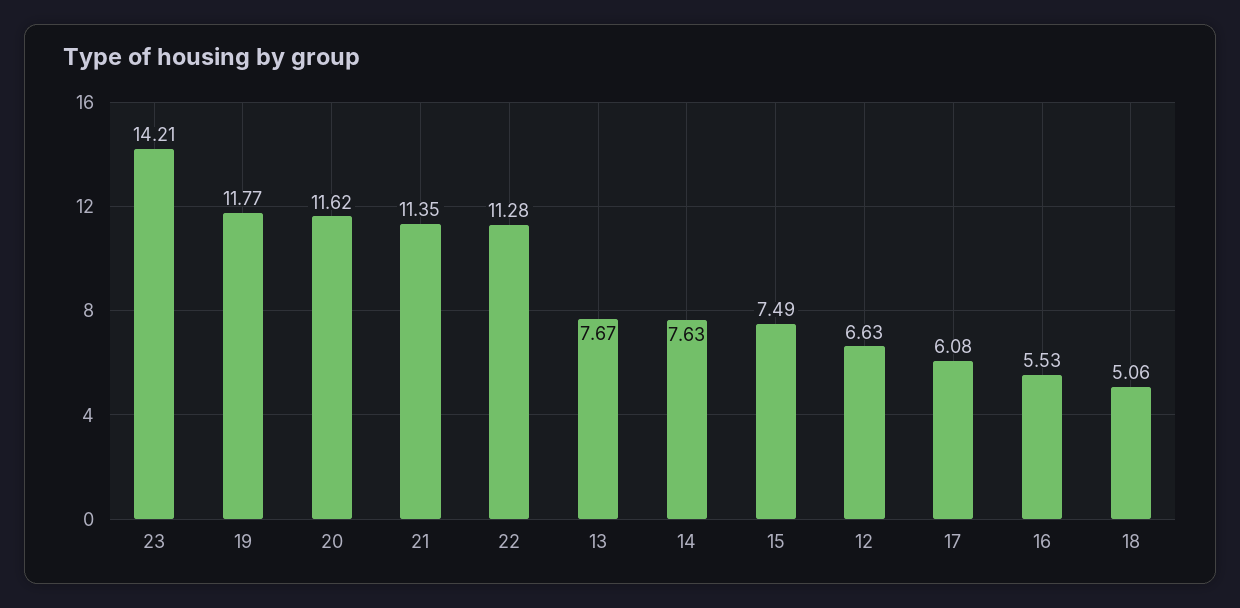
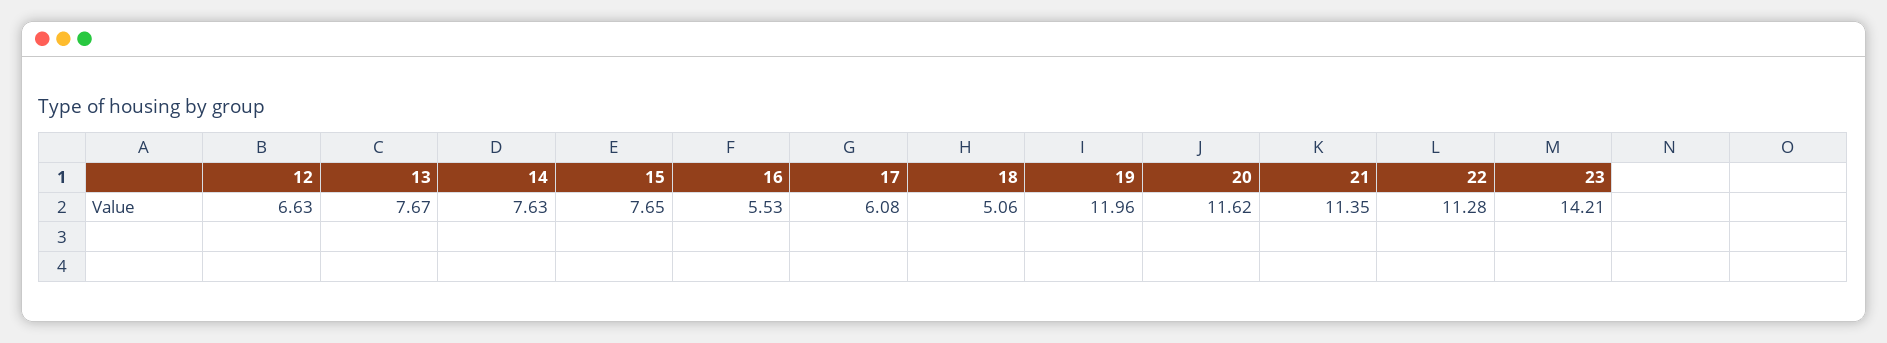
19: 11.77 -> 11.96
15: 7.49 -> 7.65

